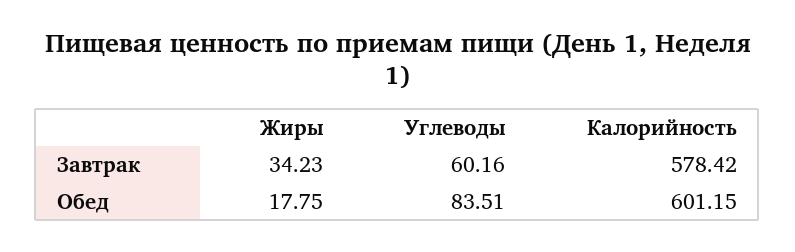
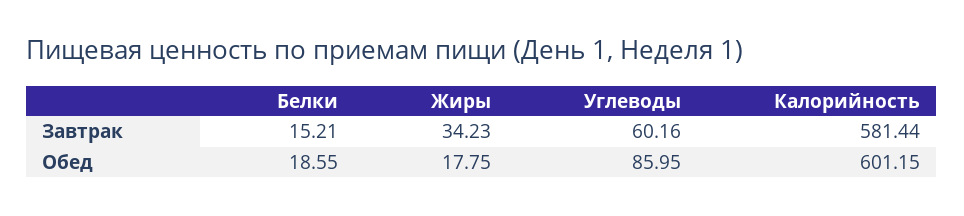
Калорийность, Завтрак: 578.42 -> 581.44
Углеводы, Обед: 83.51 -> 85.95
Белки, Завтрак: none -> 15.21
Белки, Обед: none -> 18.55

